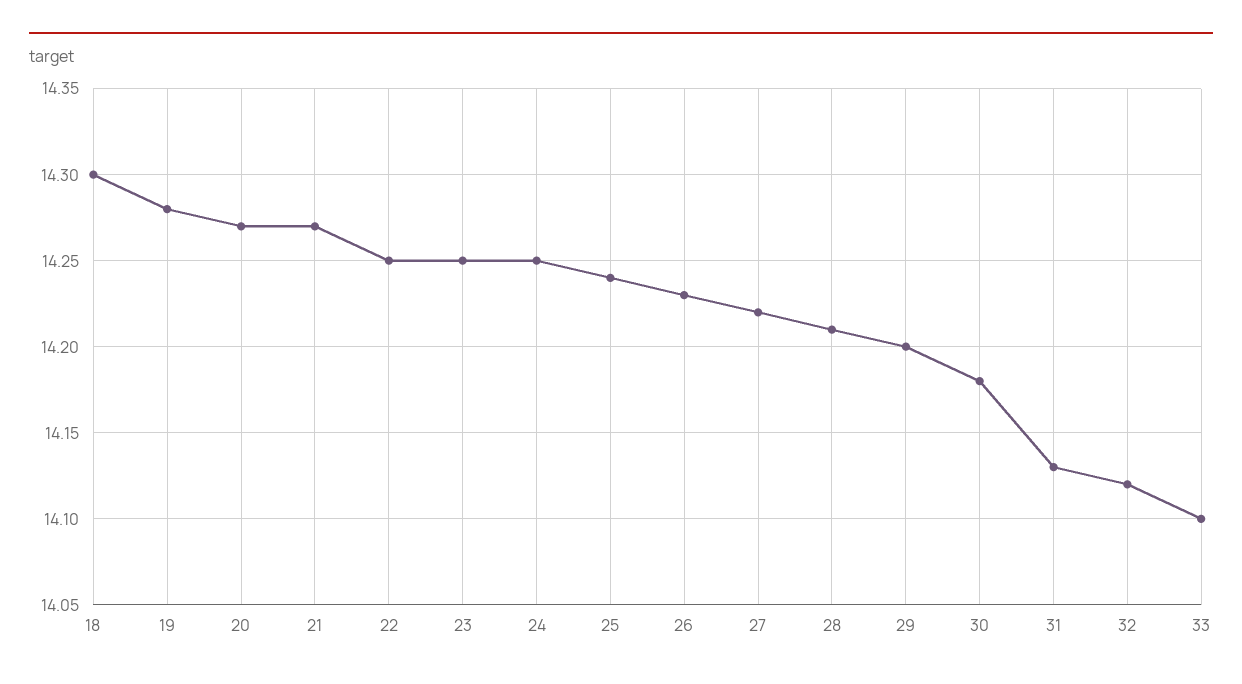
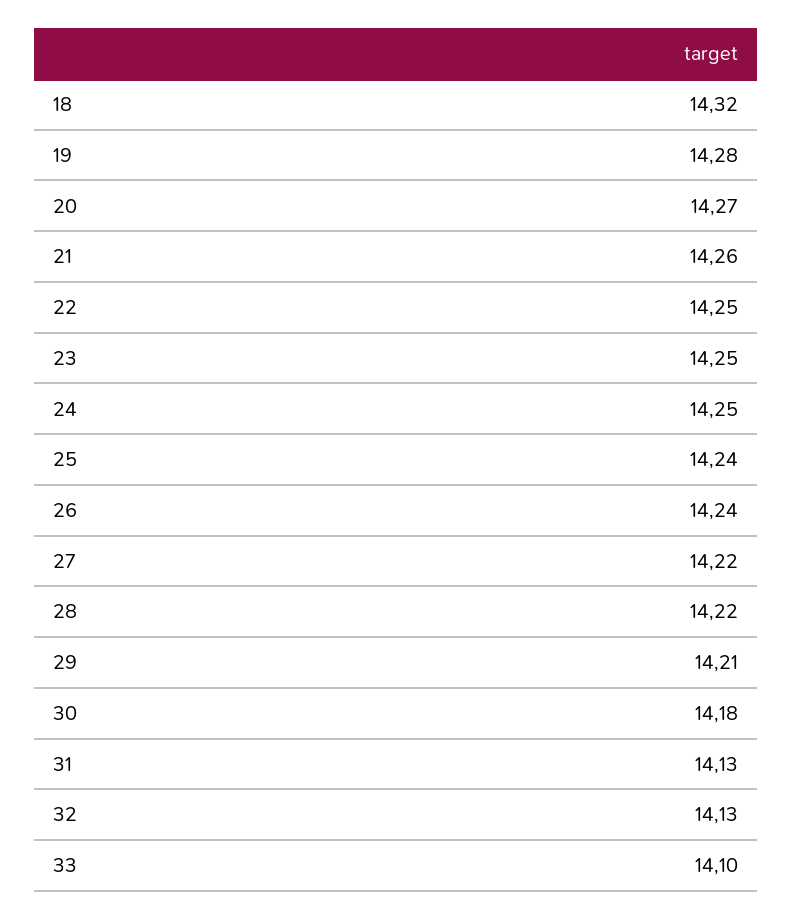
18: 14.3 -> 14.32
21: 14.27 -> 14.26
26: 14.23 -> 14.24
28: 14.21 -> 14.22
29: 14.2 -> 14.21
32: 14.12 -> 14.13

